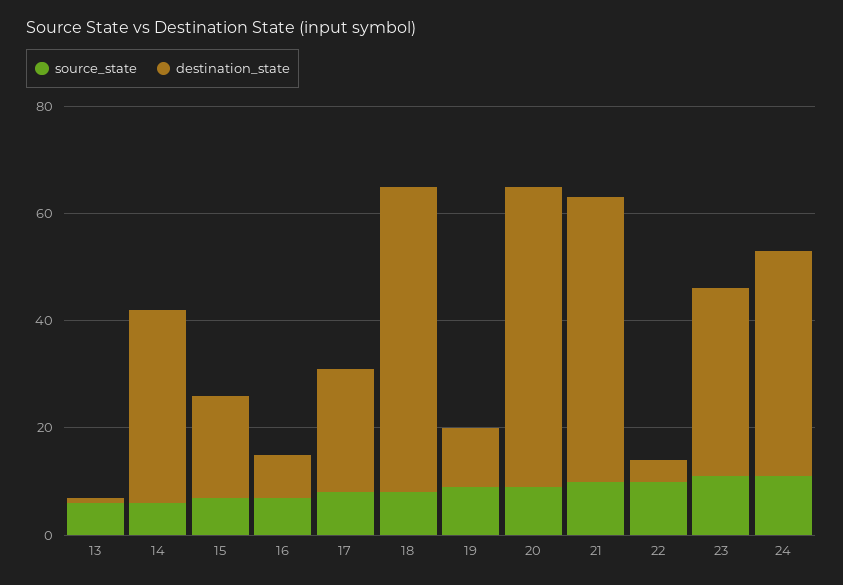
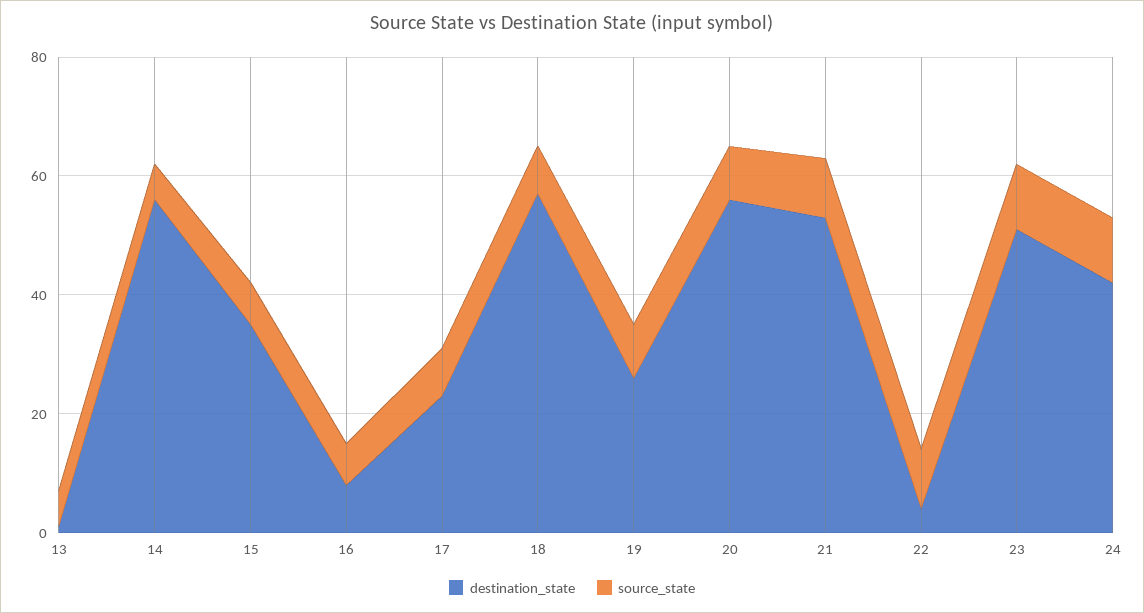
destination_state, 14: 35 -> 55
destination_state, 15: 20 -> 35
destination_state, 19: 10 -> 25
destination_state, 23: 35 -> 50

